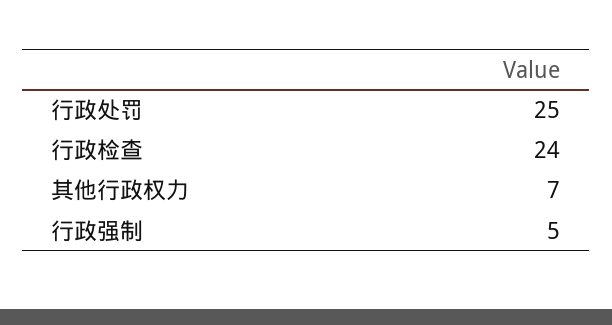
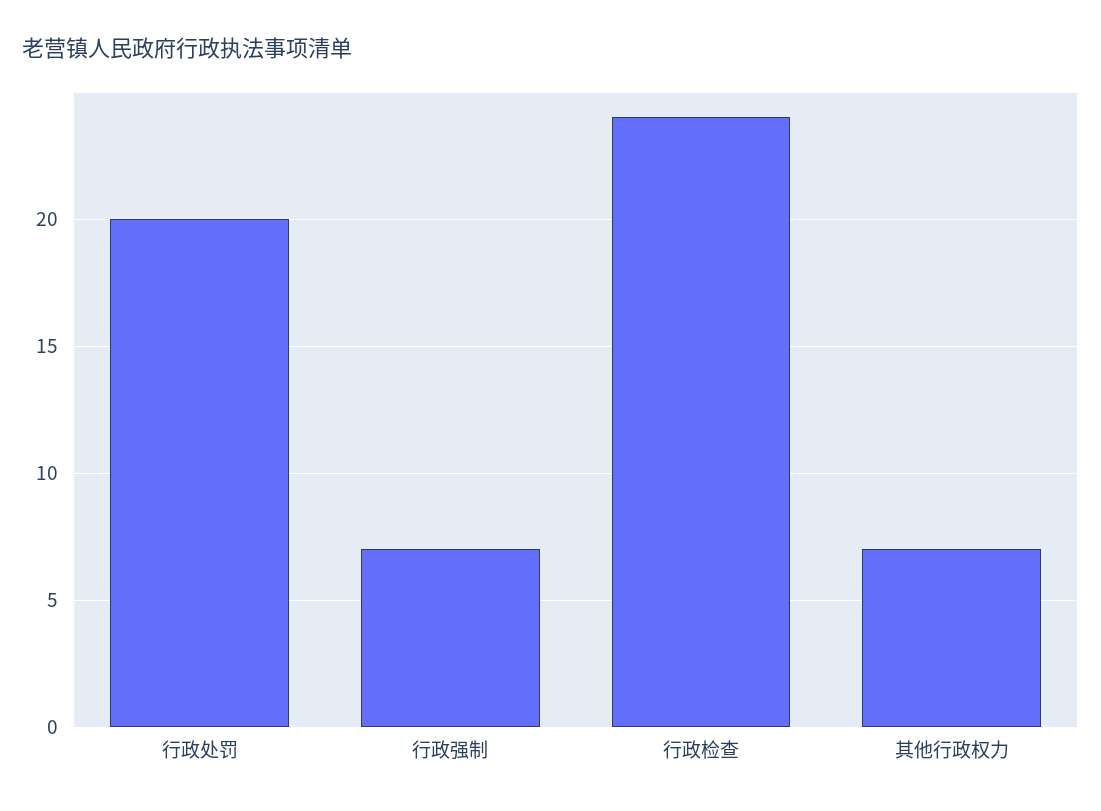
行政处罚: 25 -> 20
行政强制: 5 -> 7

